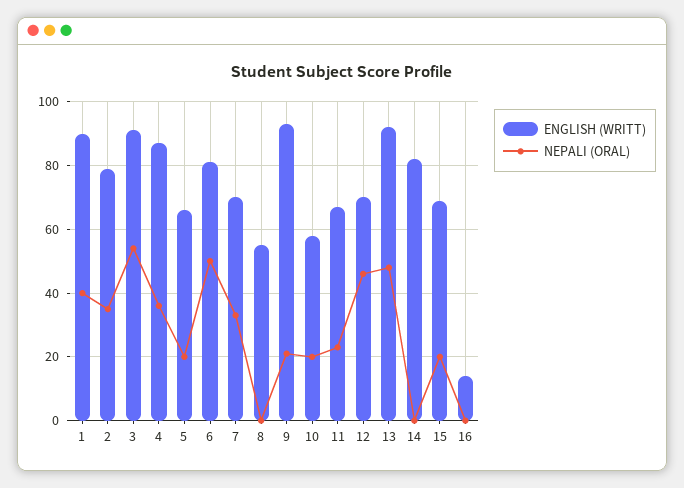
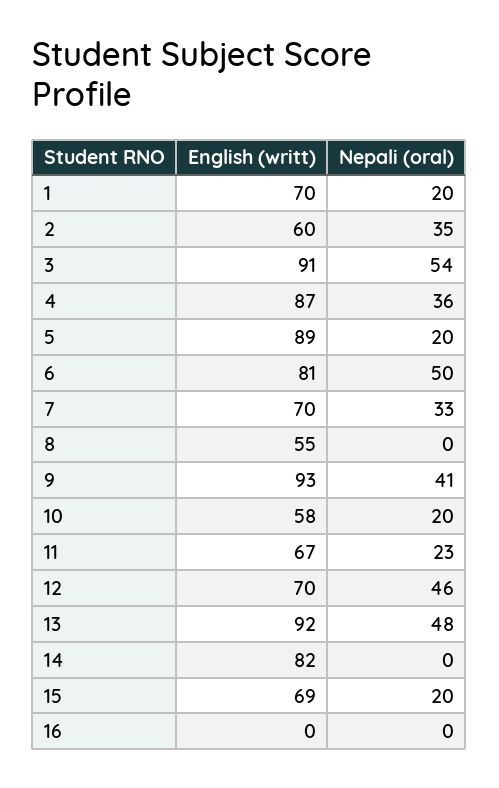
ENGLISH (WRITT), 1: 90 -> 70
NEPALI (ORAL), 1: 40 -> 20
ENGLISH (WRITT), 2: 80 -> 60
ENGLISH (WRITT), 5: 65 -> 89
NEPALI (ORAL), 9: 20 -> 41
ENGLISH (WRITT), 16: 15 -> 0

